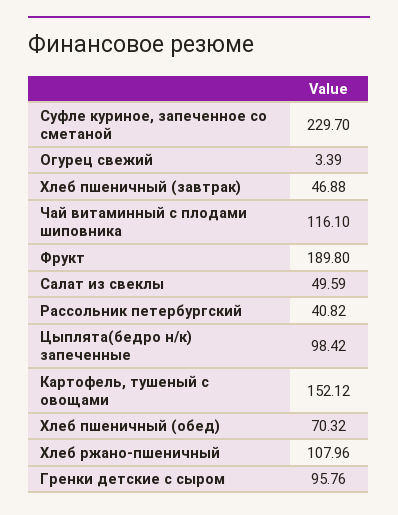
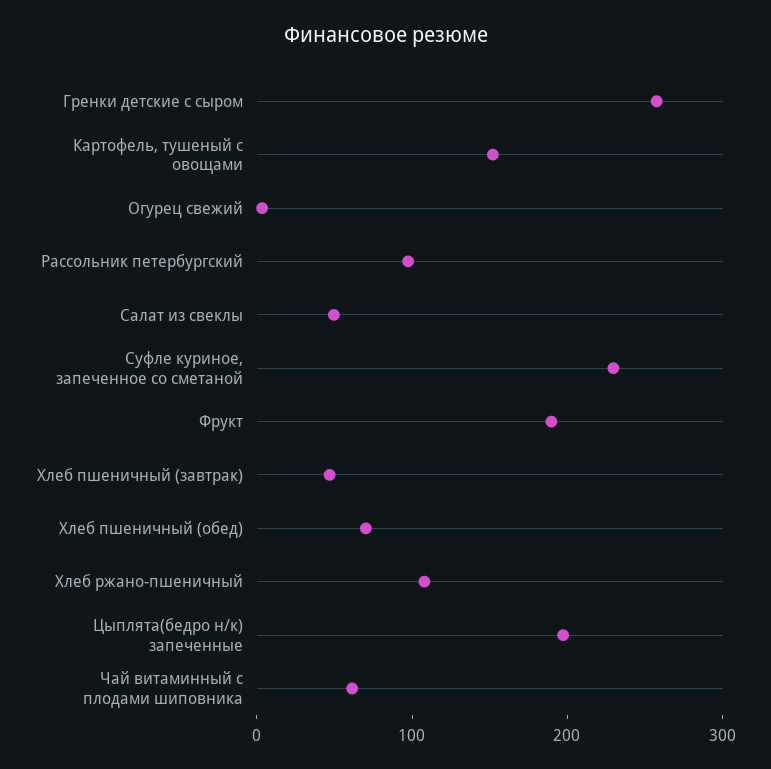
Чай витаминный с плодами шиповника: 116.1 -> 60
Рассольник петербургский: 40.82 -> 100
Цыплята(бедро н/к) запеченные: 98.42 -> 200
Гренки детские с сыром: 95.76 -> 260

